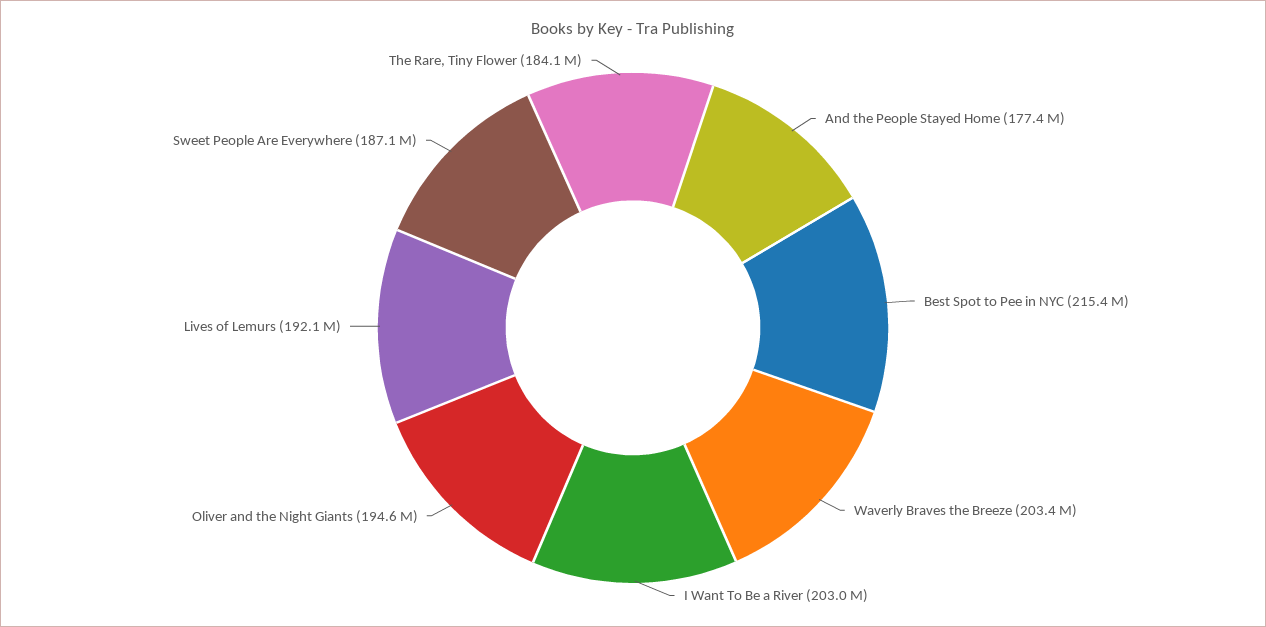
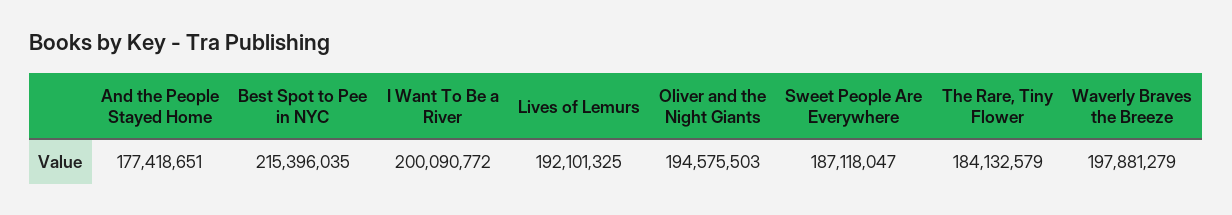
Waverly Braves the Breeze: 203400000 -> 197881279
I Want To Be a River: 203000000 -> 200090772

